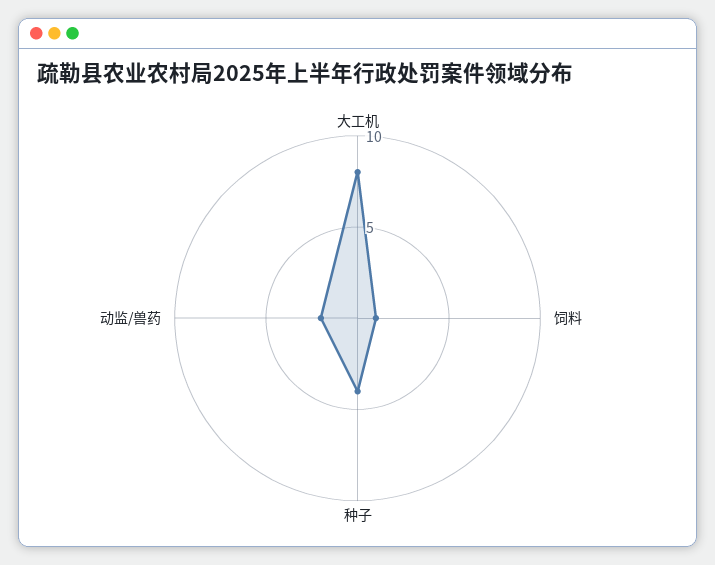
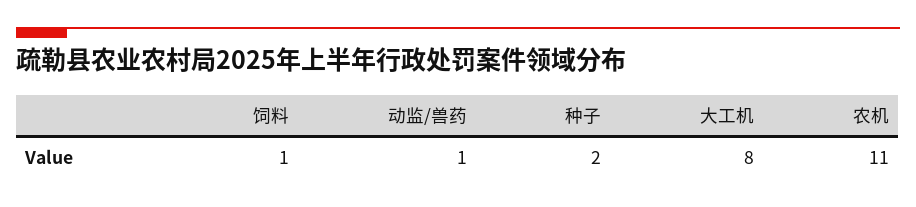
种子: 4 -> 2
动监/兽药: 2 -> 1
农机: none -> 11

